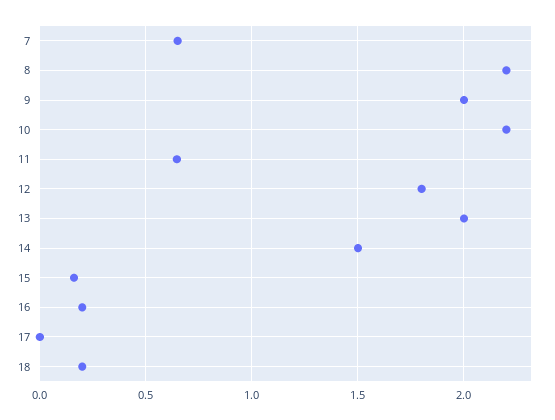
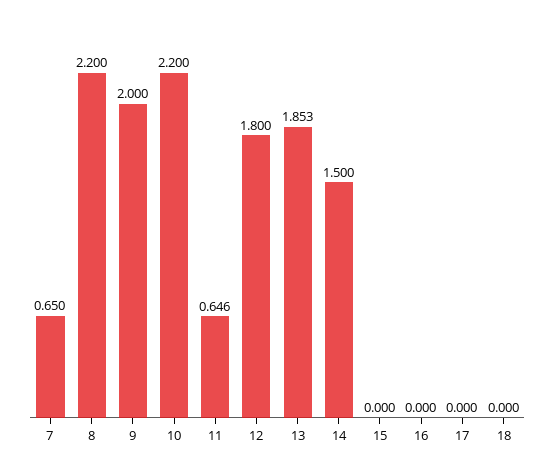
13: 2 -> 1.853
15: 0.15 -> 0
16: 0.2 -> 0
18: 0.2 -> 0

